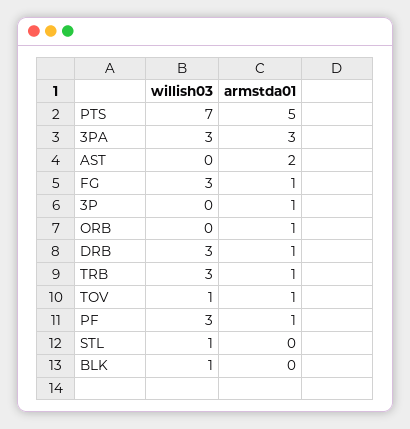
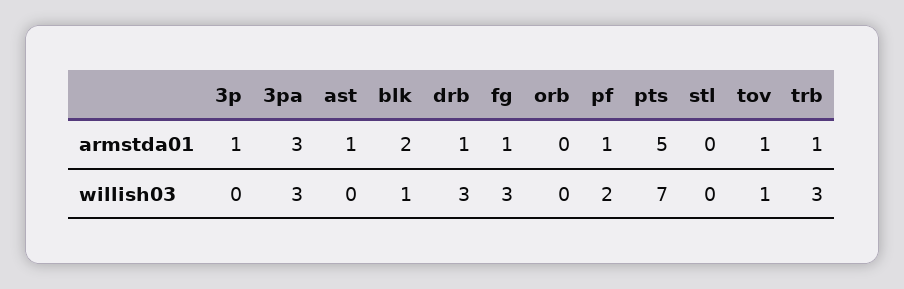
armstda01, AST: 2 -> 1
armstda01, ORB: 1 -> 0
willish03, PF: 3 -> 2
willish03, STL: 1 -> 0
armstda01, BLK: 0 -> 2

